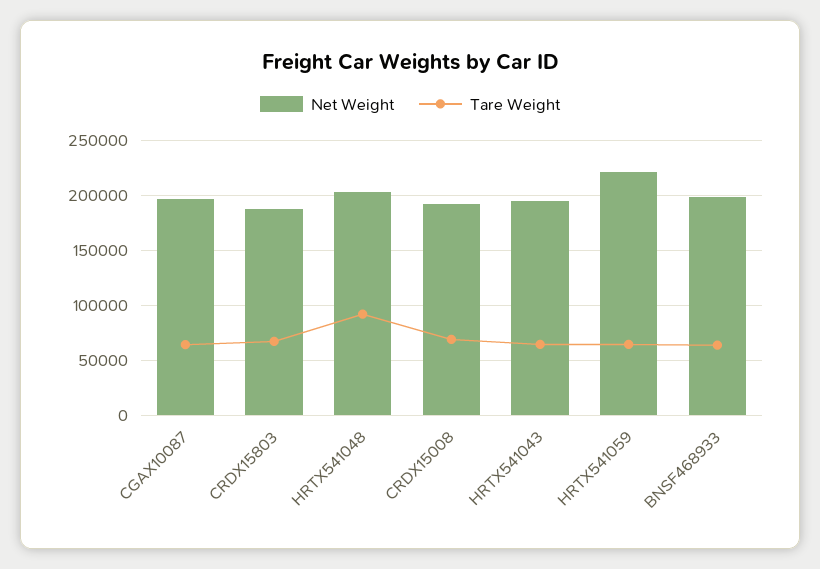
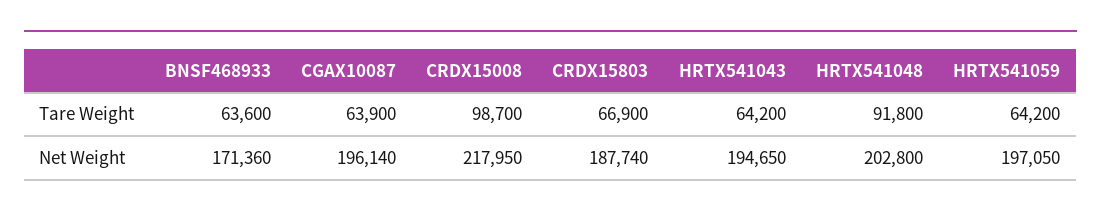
Net Weight, CRDX15008: 190000 -> 217950
Tare Weight, CRDX15008: 70000 -> 98700
Net Weight, HRTX541059: 220000 -> 197050
Net Weight, BNSF468933: 200000 -> 171360

